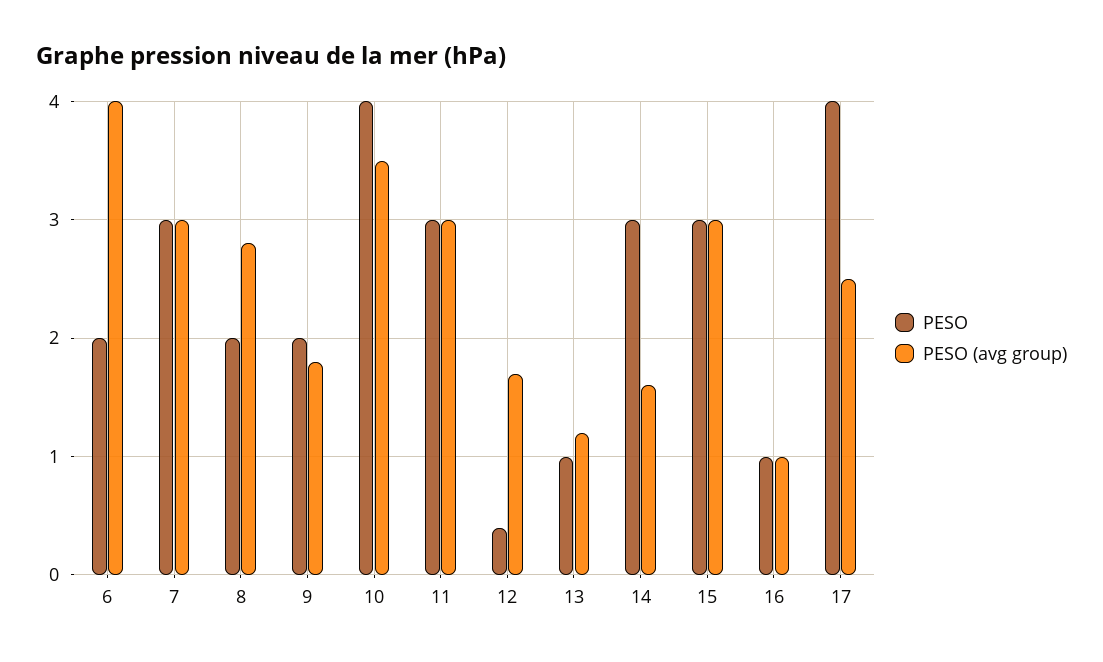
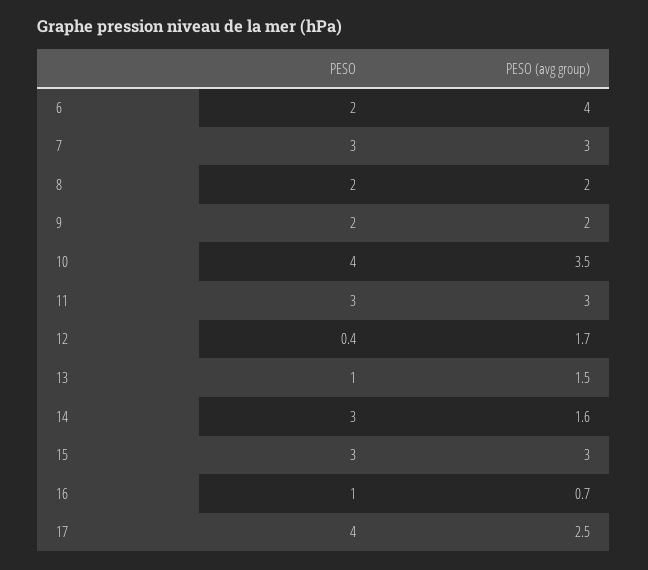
PESO (avg group), 8: 2.8 -> 2
PESO (avg group), 9: 1.8 -> 2
PESO (avg group), 13: 1.2 -> 1.5
PESO (avg group), 16: 1 -> 0.7

